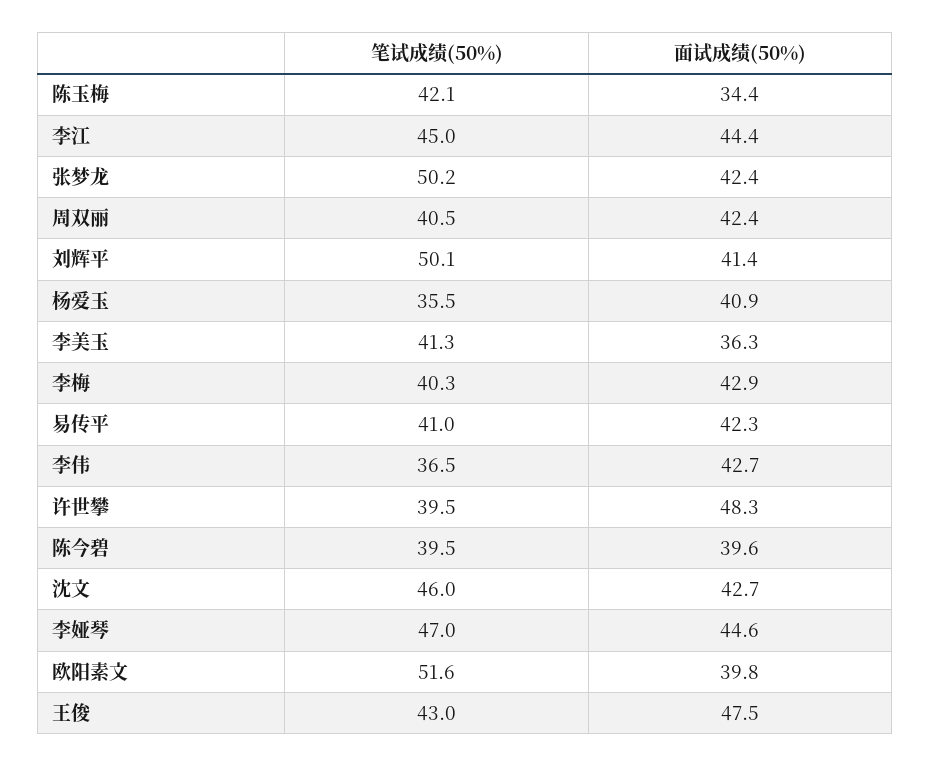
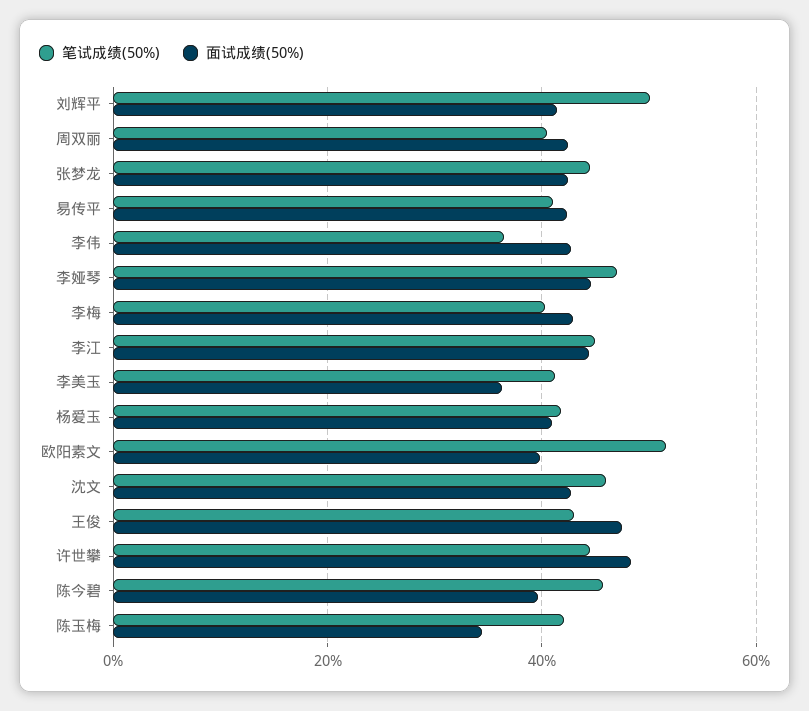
笔试成绩(50%), 张梦龙: 50.2 -> 44
笔试成绩(50%), 杨爱玉: 35.5 -> 42
笔试成绩(50%), 许世攀: 39.5 -> 44
笔试成绩(50%), 陈今碧: 39.5 -> 46

